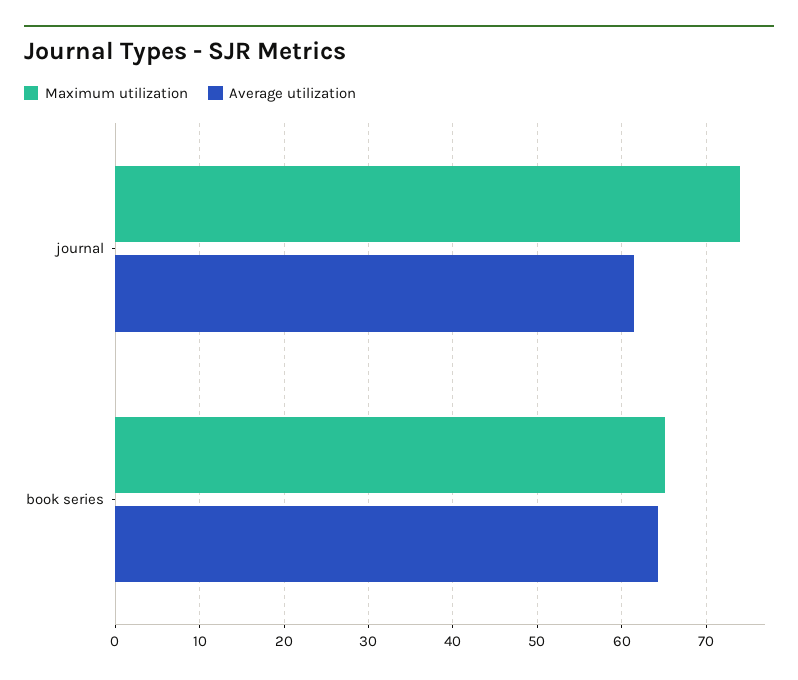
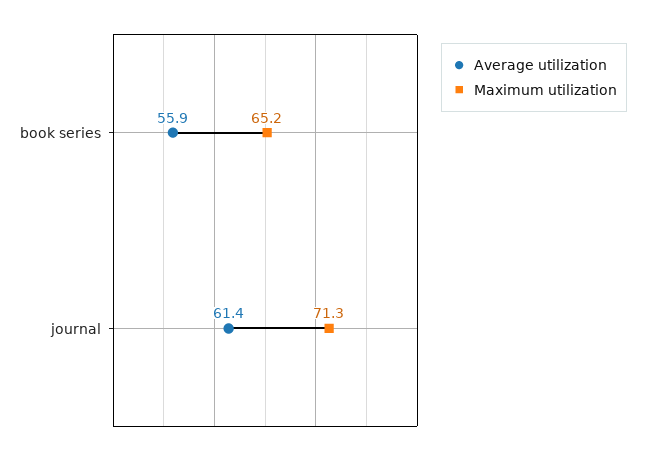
Maximum utilization, journal: 74 -> 71.3
Average utilization, book series: 64 -> 55.9

